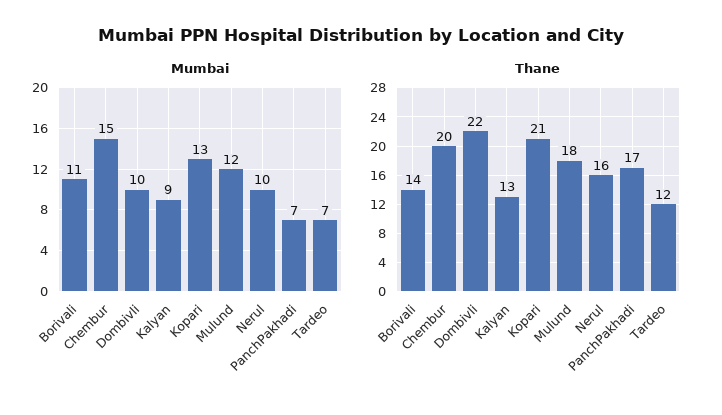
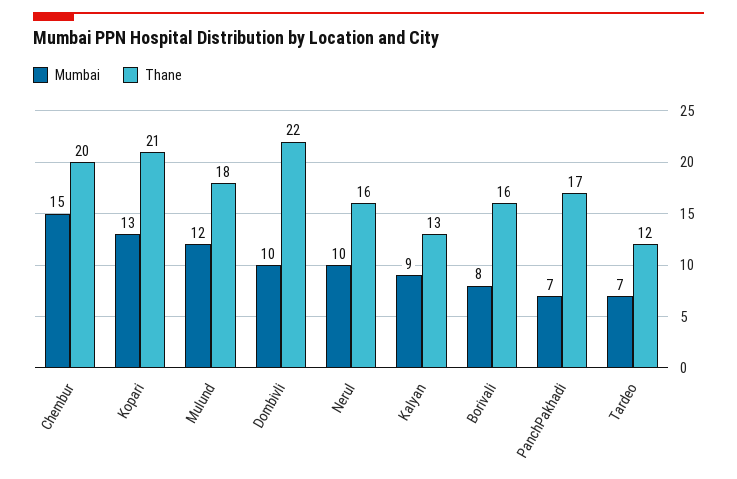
Mumbai, Borivali: 11 -> 8
Thane, Borivali: 14 -> 16

